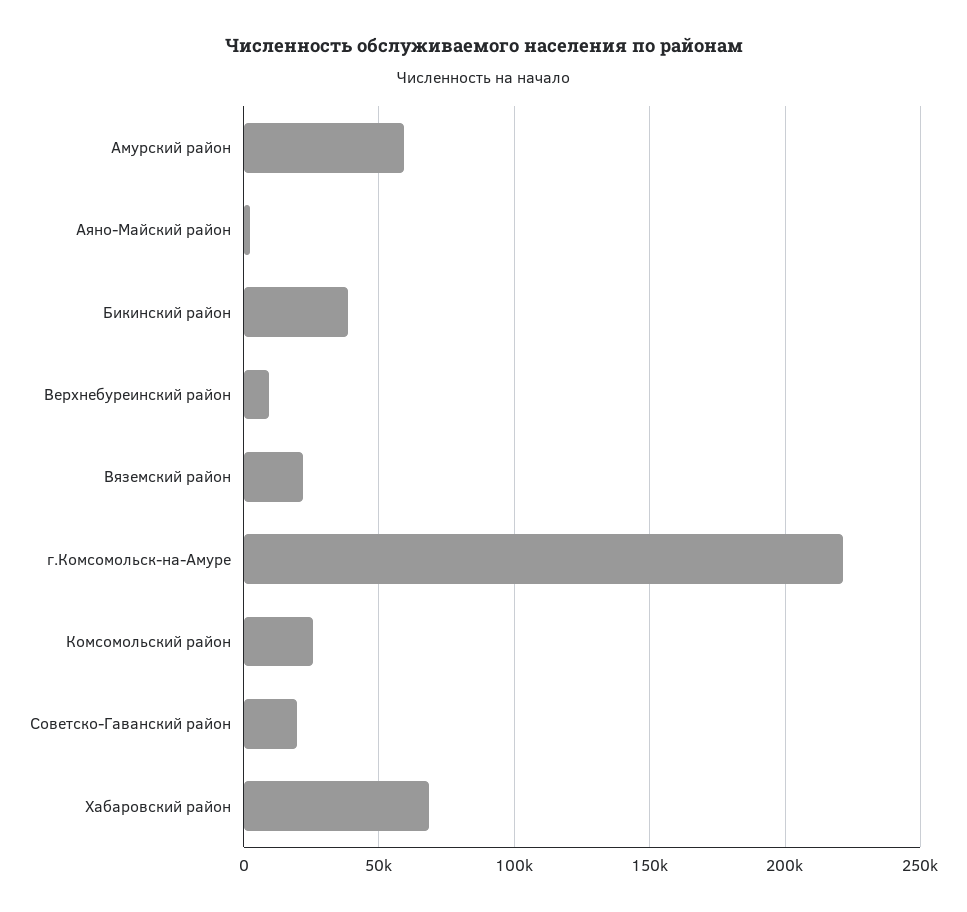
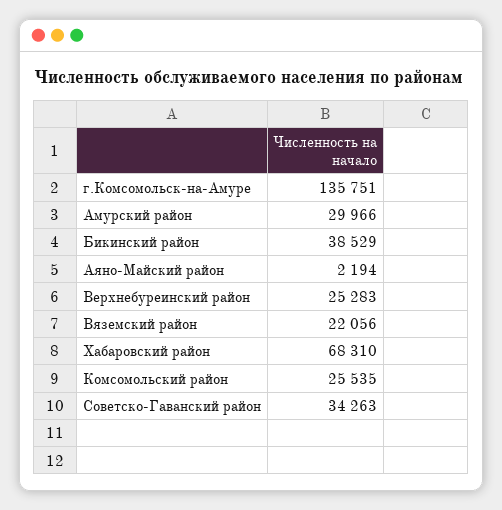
Амурский район: 60000 -> 29966
Верхнебуреинский район: 10000 -> 25283
г.Комсомольск-на-Амуре: 220000 -> 135751
Советско-Гаванский район: 20000 -> 34263

